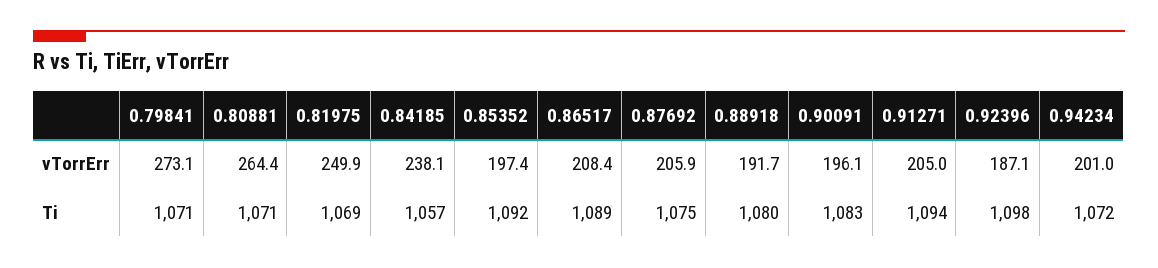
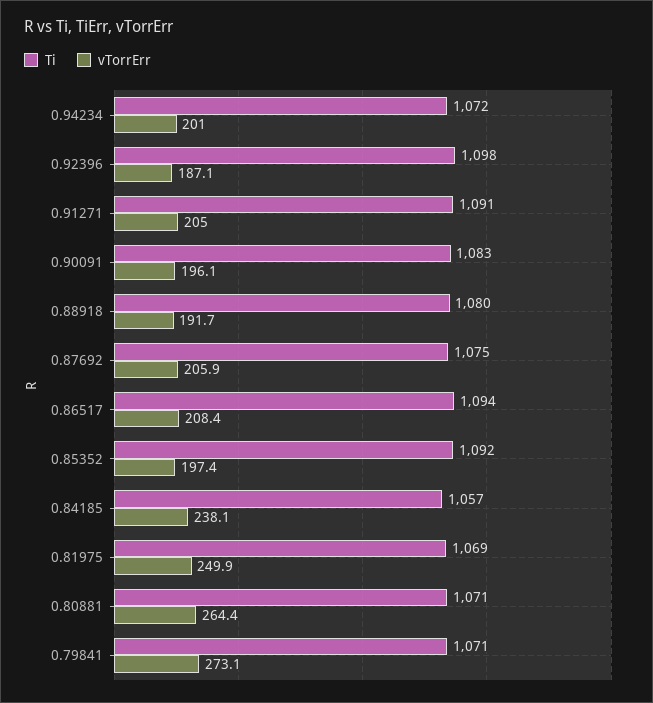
Ti, 0.86517: 1089 -> 1094
Ti, 0.91271: 1094 -> 1091

